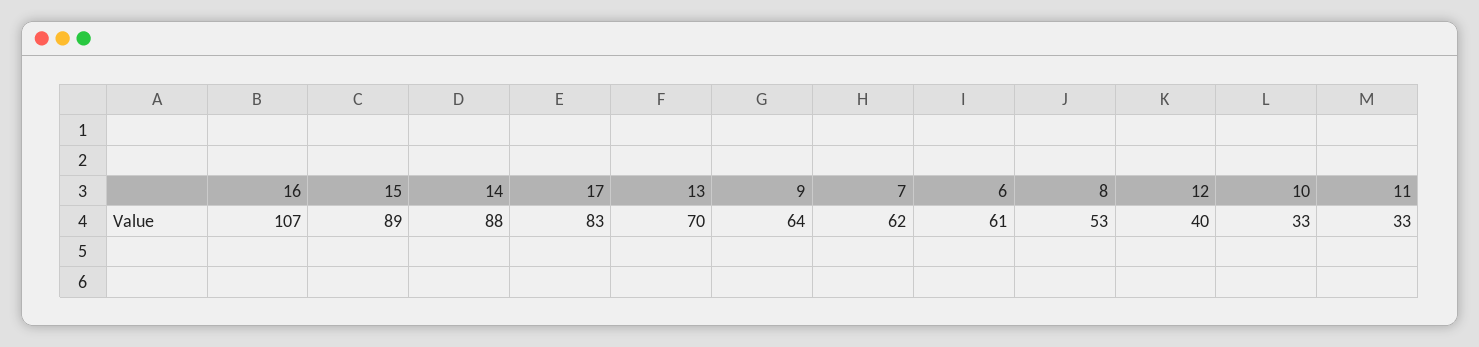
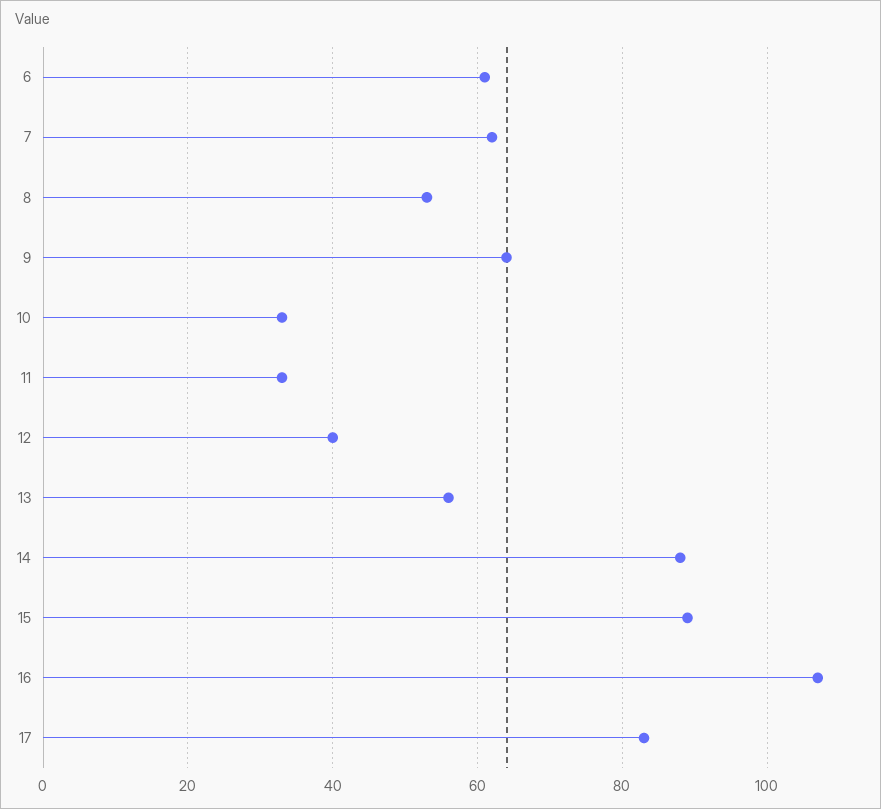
13: 70 -> 55

